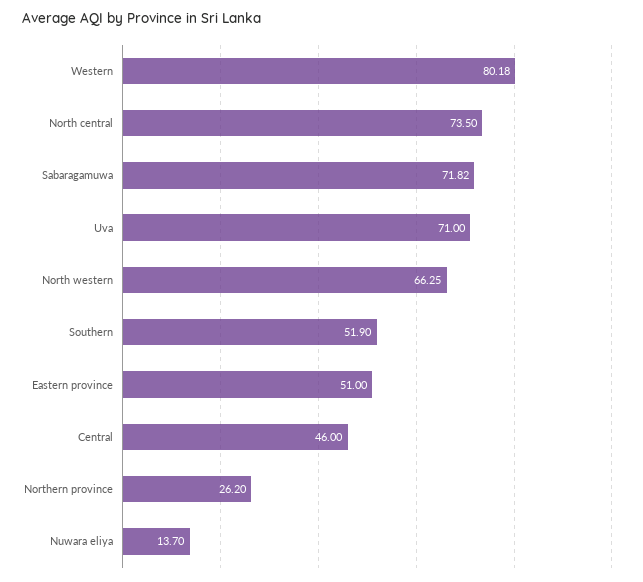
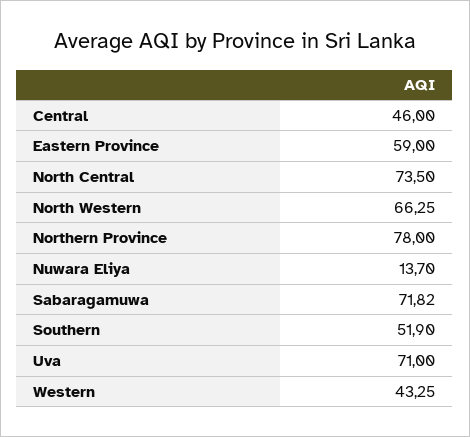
Western: 80.18 -> 43.25
Eastern province: 51 -> 59
Northern province: 26.2 -> 78

